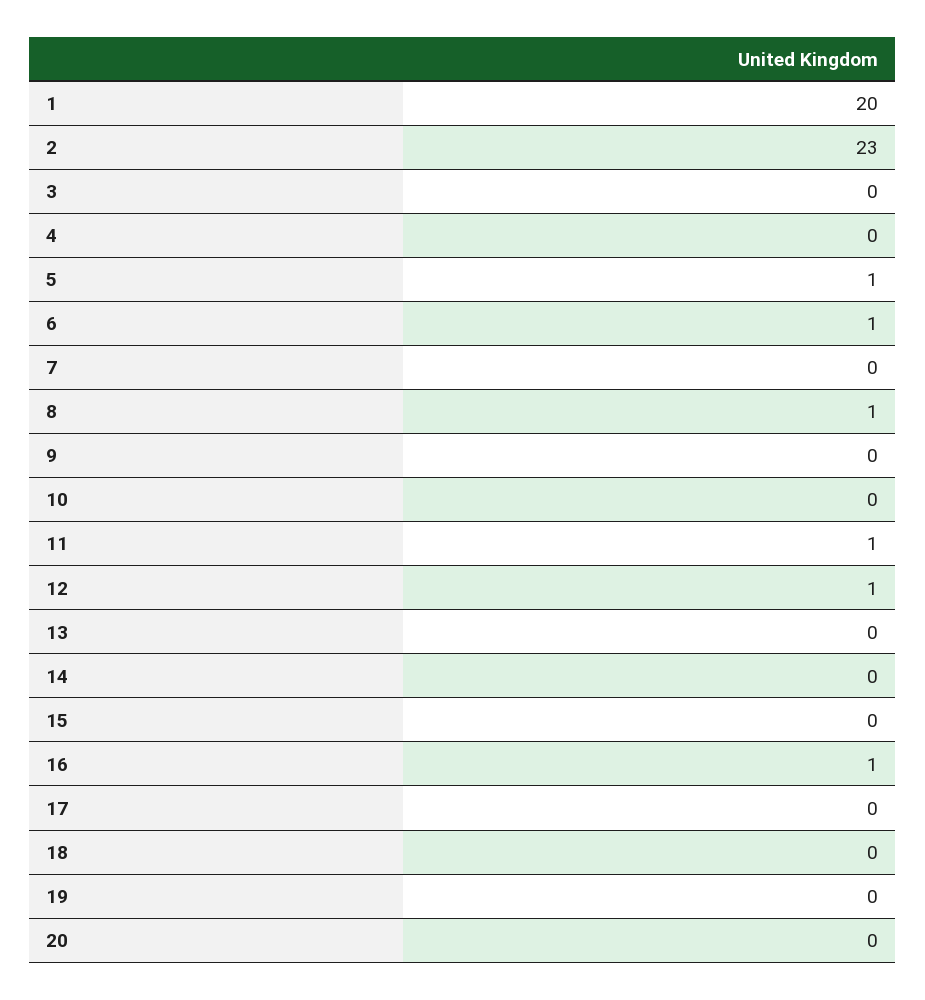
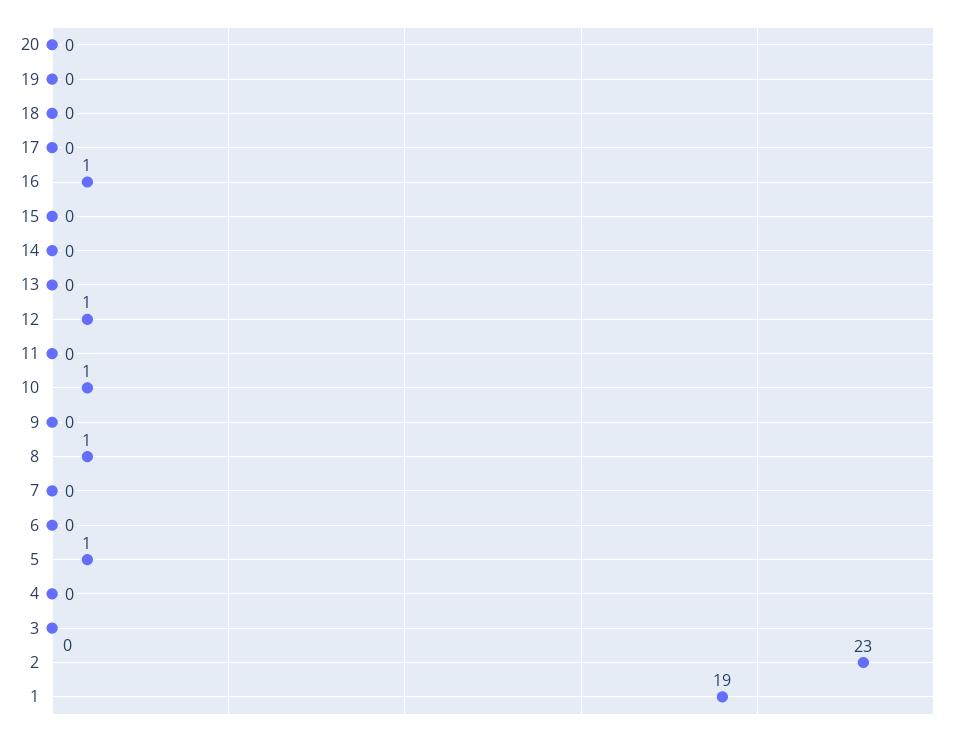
1: 20 -> 19
6: 1 -> 0
10: 0 -> 1
11: 1 -> 0

